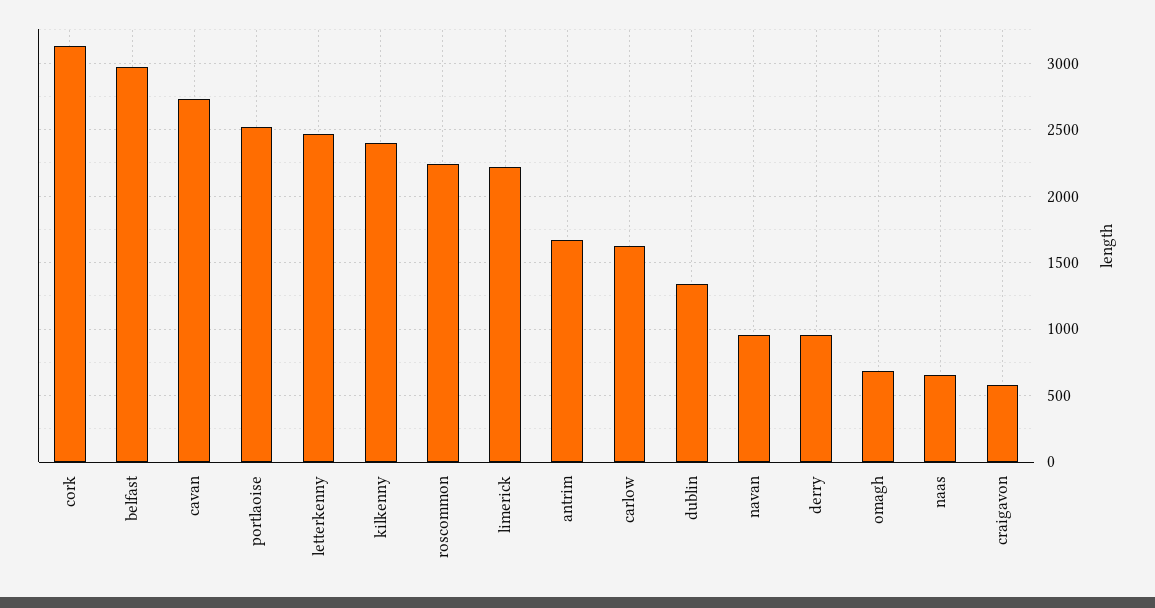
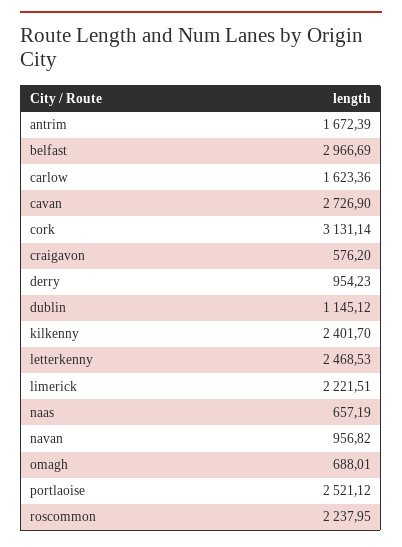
dublin: 1350 -> 1145.12

